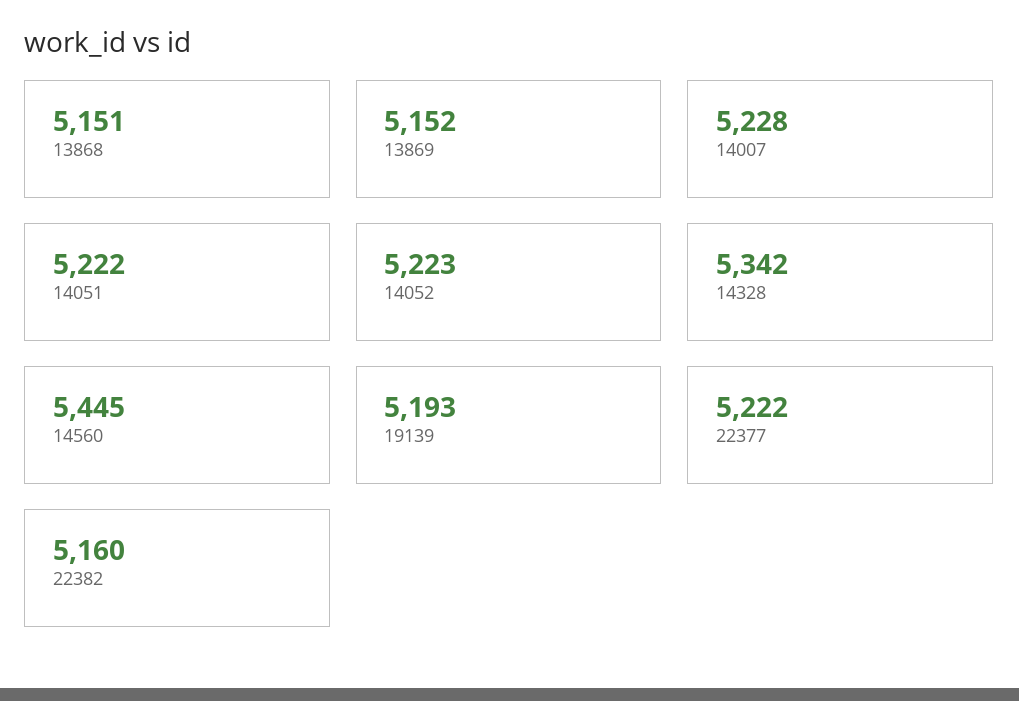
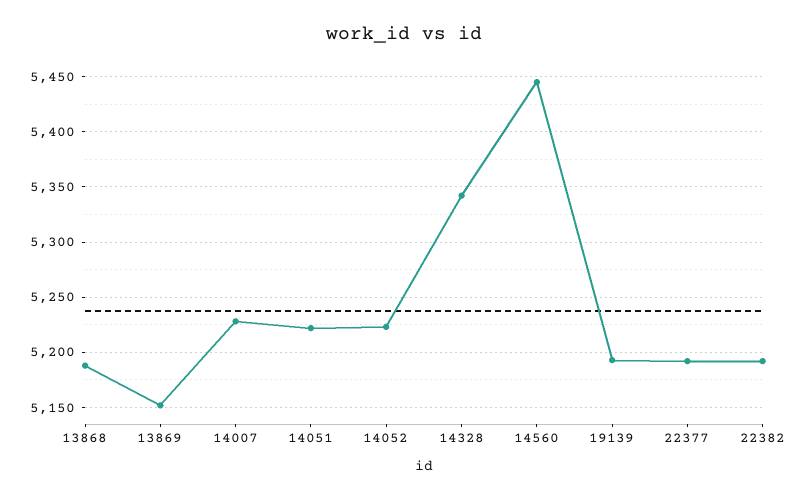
13868: 5151 -> 5190
22377: 5222 -> 5190
22382: 5160 -> 5190

